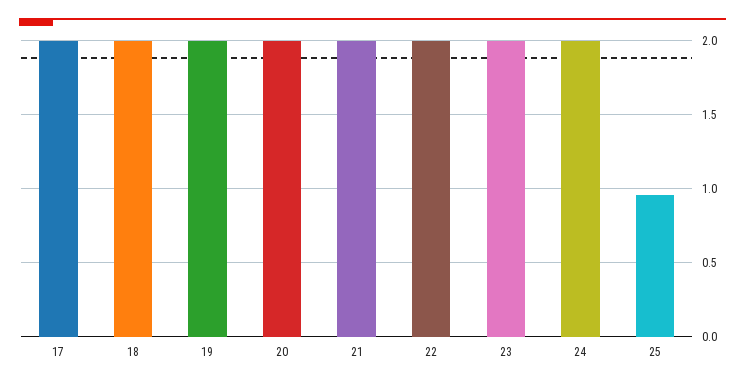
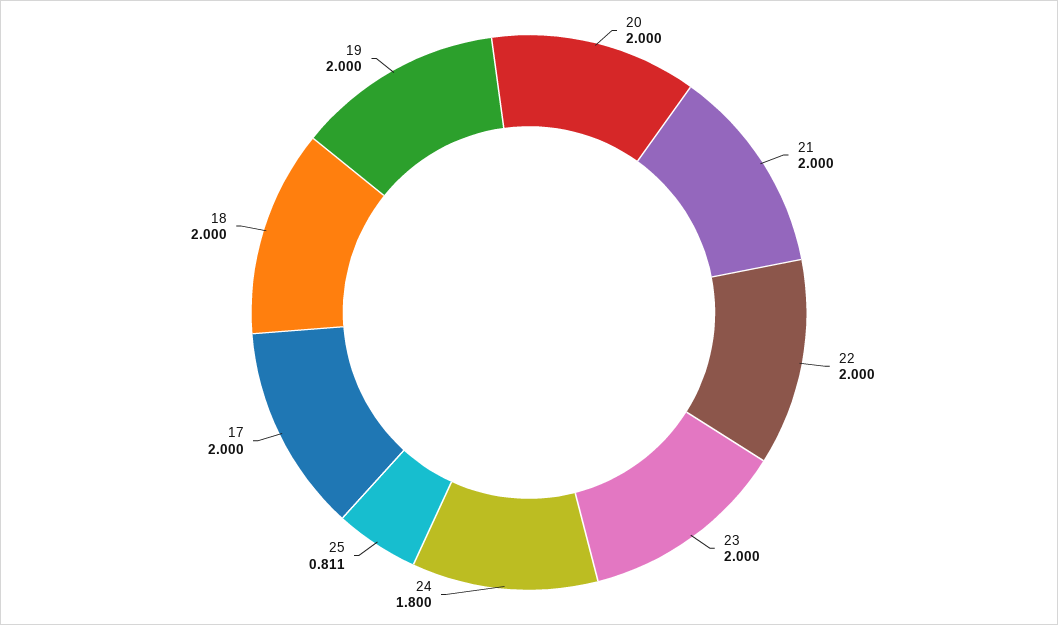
24: 2 -> 1.8
25: 0.95 -> 0.811

